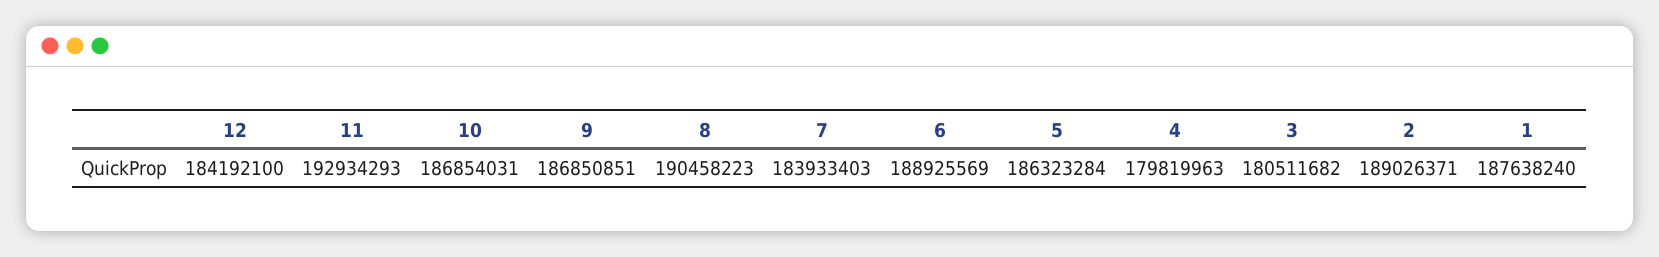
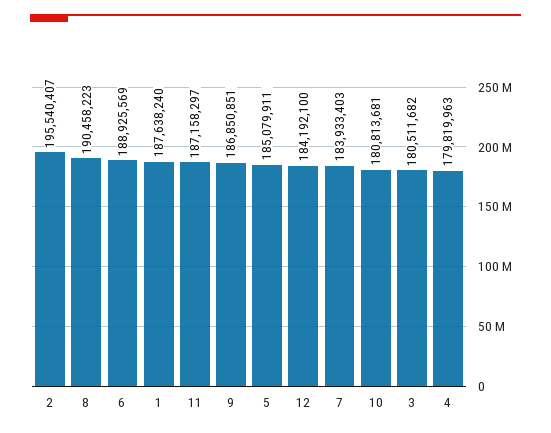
11: 192934293 -> 187158297
10: 186854031 -> 180813681
5: 186323284 -> 185079911
2: 189026371 -> 195540407

